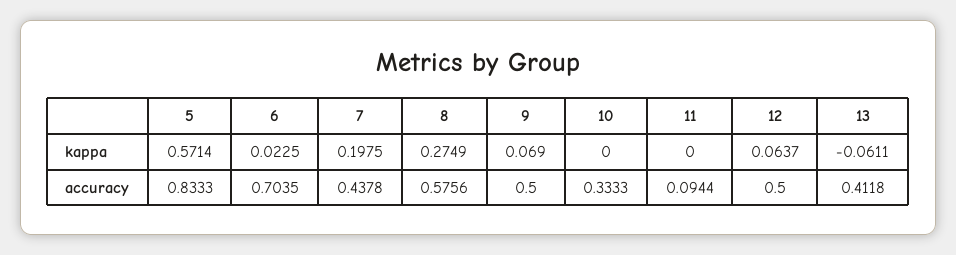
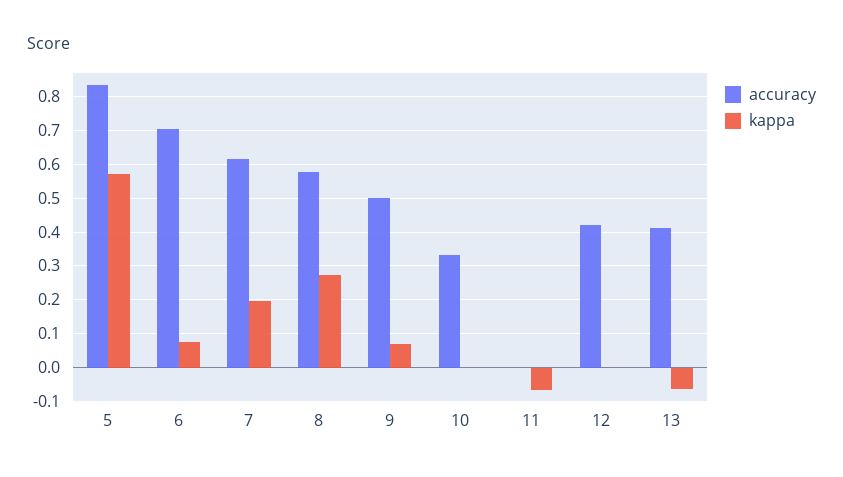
kappa, 6: 0.0225 -> 0.08
kappa, 11: 0 -> -0.06
kappa, 12: 0.0637 -> 0
accuracy, 7: 0.4378 -> 0.62
accuracy, 11: 0.0944 -> 0
accuracy, 12: 0.5 -> 0.42

